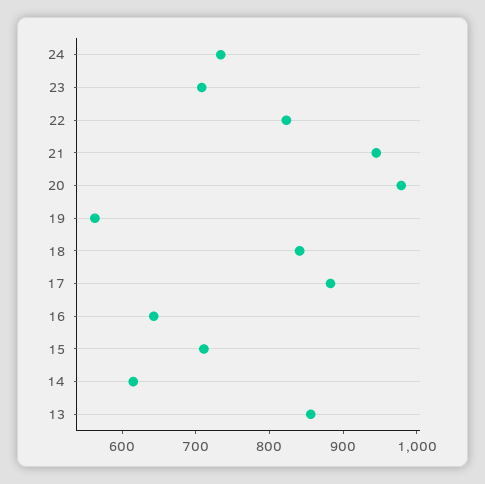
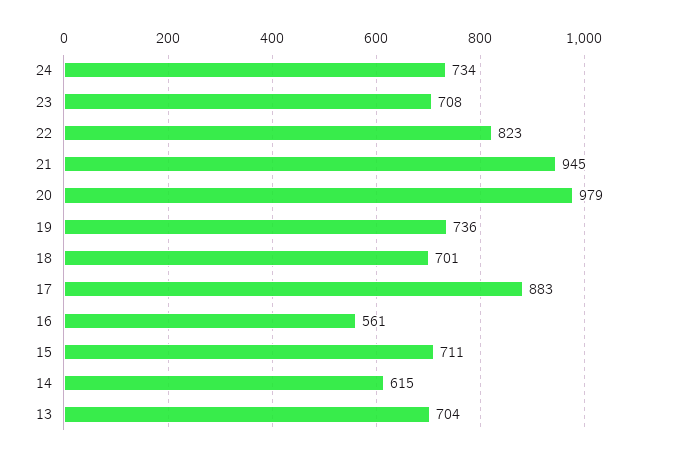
19: 560 -> 736
18: 840 -> 701
16: 640 -> 561
13: 860 -> 704

